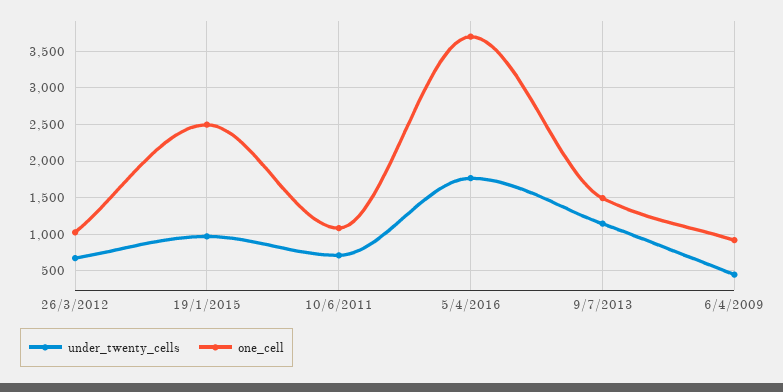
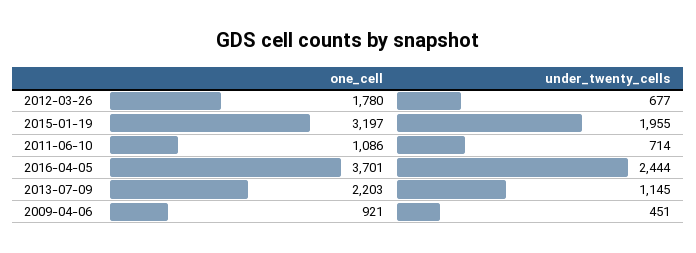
one_cell, 26/3/2012: 1000 -> 1780
under_twenty_cells, 19/1/2015: 1000 -> 1955
one_cell, 19/1/2015: 2500 -> 3197
under_twenty_cells, 5/4/2016: 1800 -> 2444
one_cell, 9/7/2013: 1500 -> 2203

